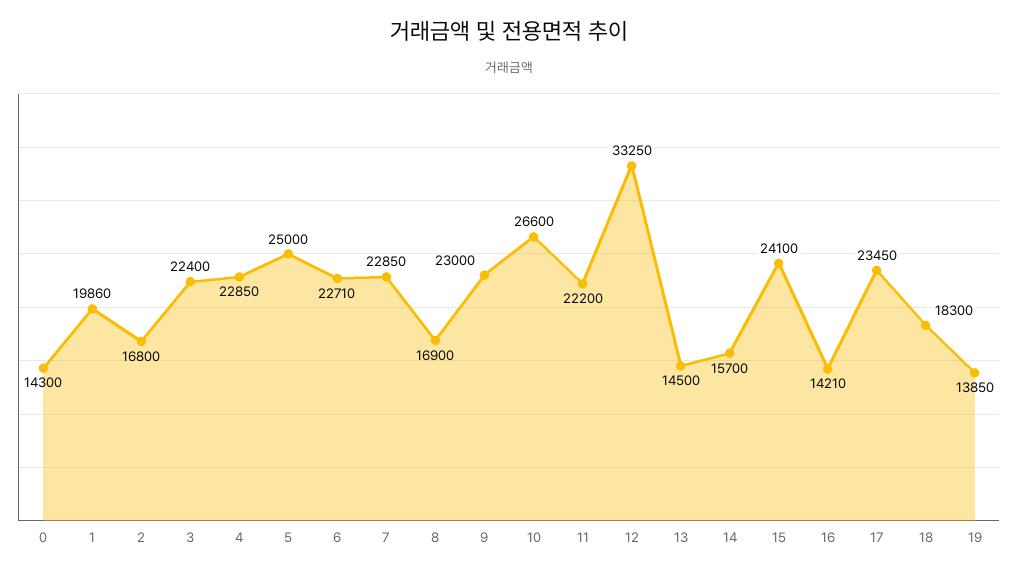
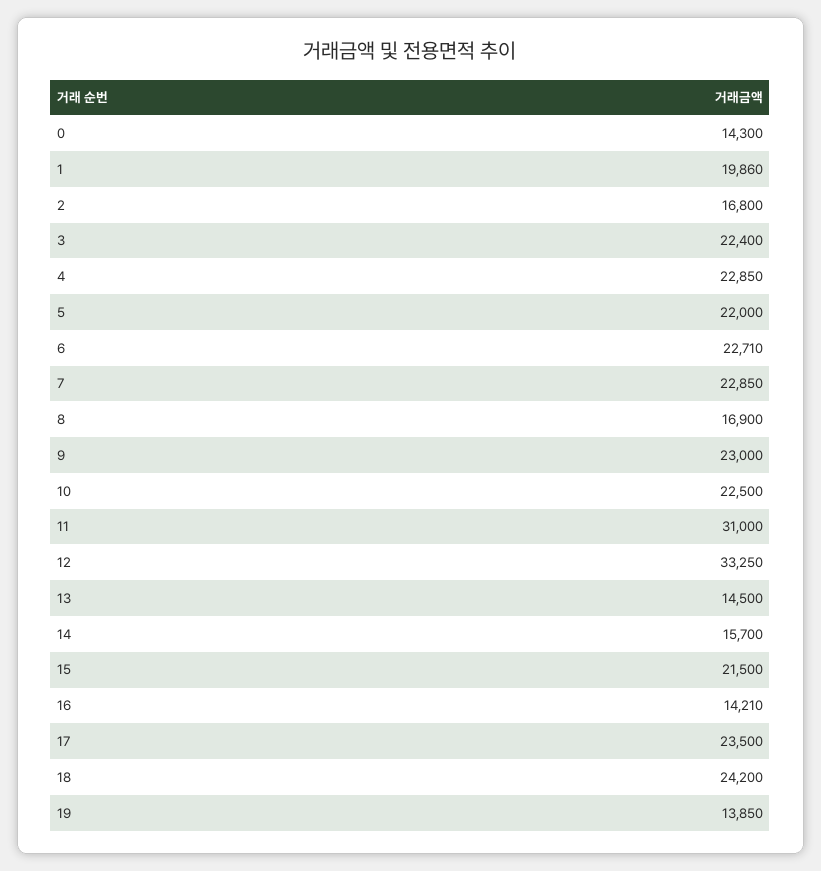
5: 25000 -> 22000
10: 26600 -> 22500
11: 22200 -> 31000
15: 24100 -> 21500
17: 23450 -> 23500
18: 18300 -> 24200

